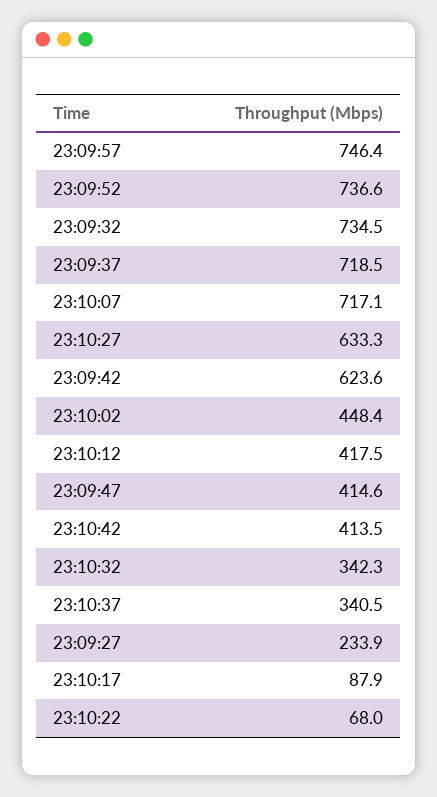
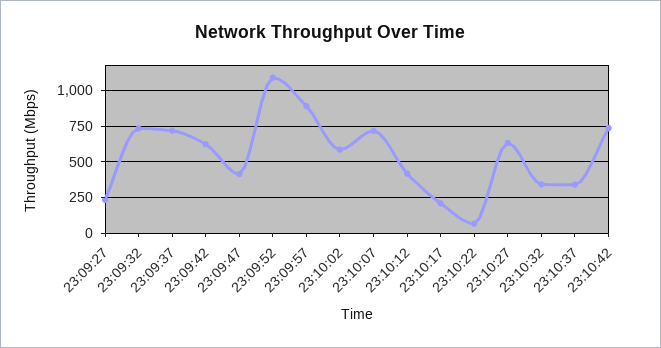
23:09:57: 746.4 -> 900
23:09:52: 736.6 -> 1100
23:10:02: 448.4 -> 600
23:10:42: 413.5 -> 750
23:10:17: 87.9 -> 200

